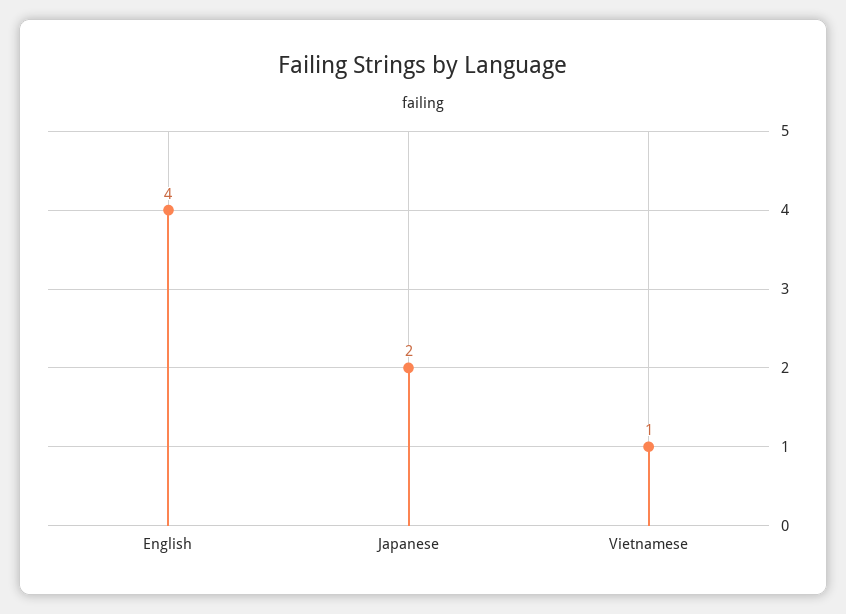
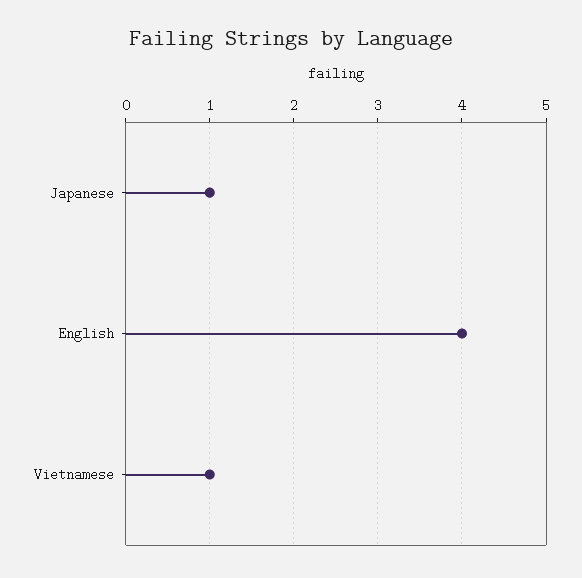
Japanese: 2 -> 1

